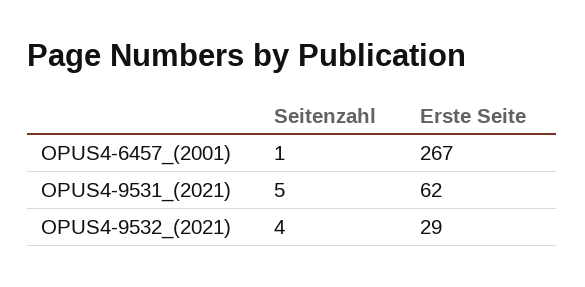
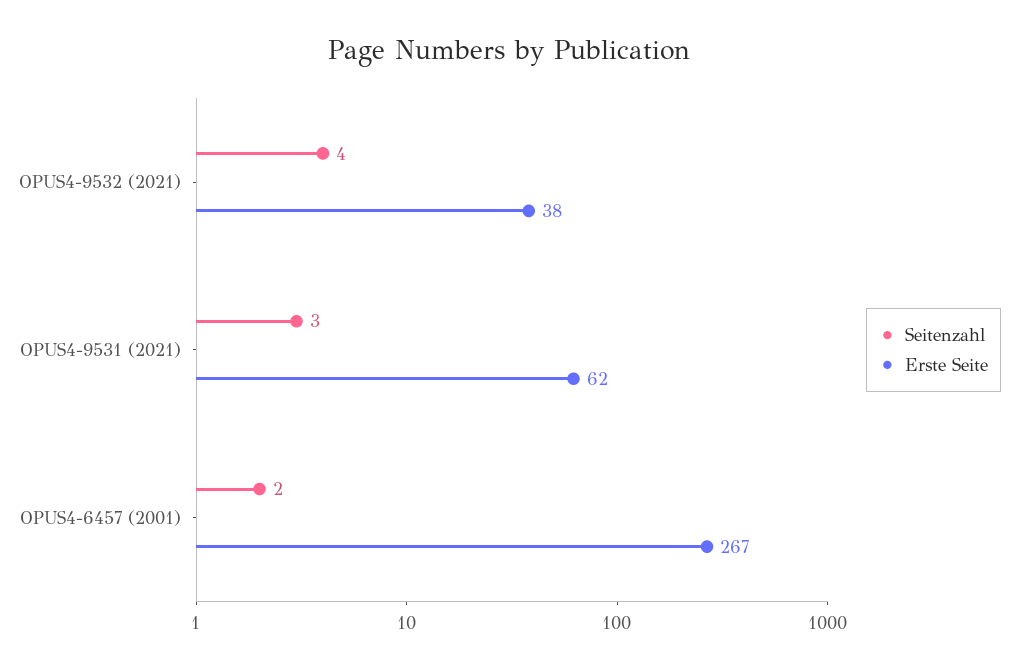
Seitenzahl, OPUS4-6457_(2001): 1 -> 2
Seitenzahl, OPUS4-9531_(2021): 5 -> 3
Erste Seite, OPUS4-9532_(2021): 29 -> 38

